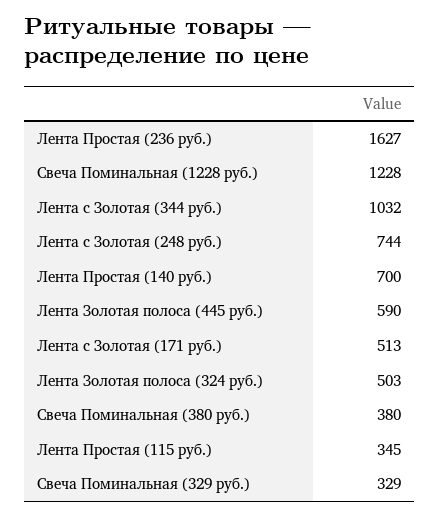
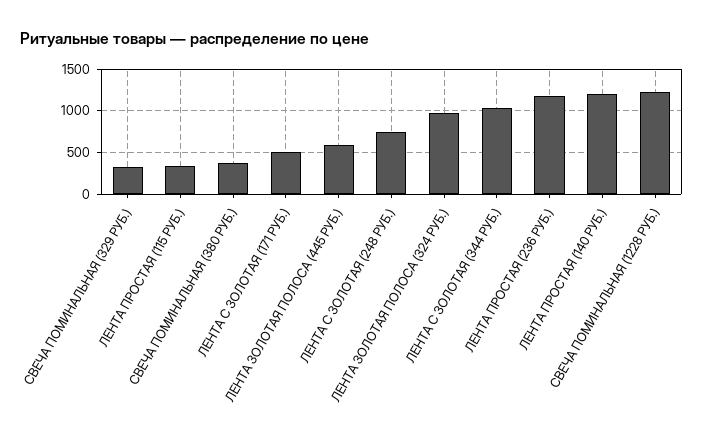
Лента Простая (236 руб.): 1627 -> 1200
Лента Простая (140 руб.): 700 -> 1200
Лента Золотая полоса (324 руб.): 503 -> 1000

